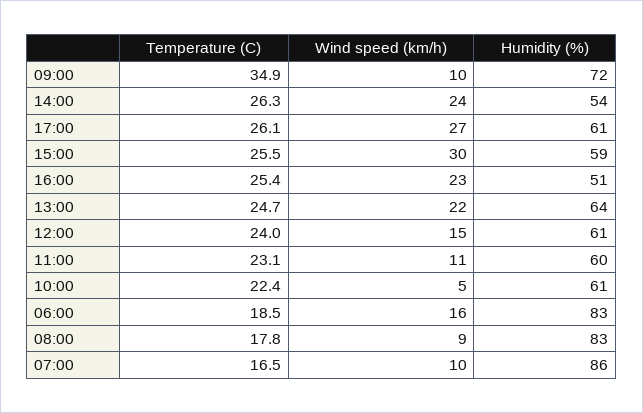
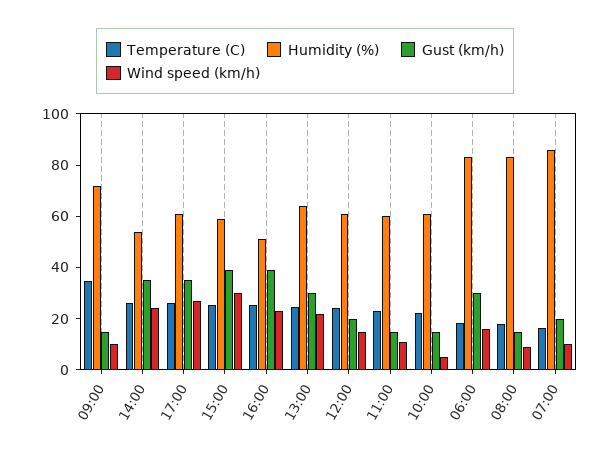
Gust (km/h), 09:00: none -> 15
Gust (km/h), 14:00: none -> 35
Gust (km/h), 17:00: none -> 35
Gust (km/h), 15:00: none -> 40
Gust (km/h), 16:00: none -> 40
Gust (km/h), 13:00: none -> 30
Gust (km/h), 12:00: none -> 20
Gust (km/h), 11:00: none -> 15
Gust (km/h), 10:00: none -> 15
Gust (km/h), 06:00: none -> 30
Gust (km/h), 08:00: none -> 15
Gust (km/h), 07:00: none -> 20

